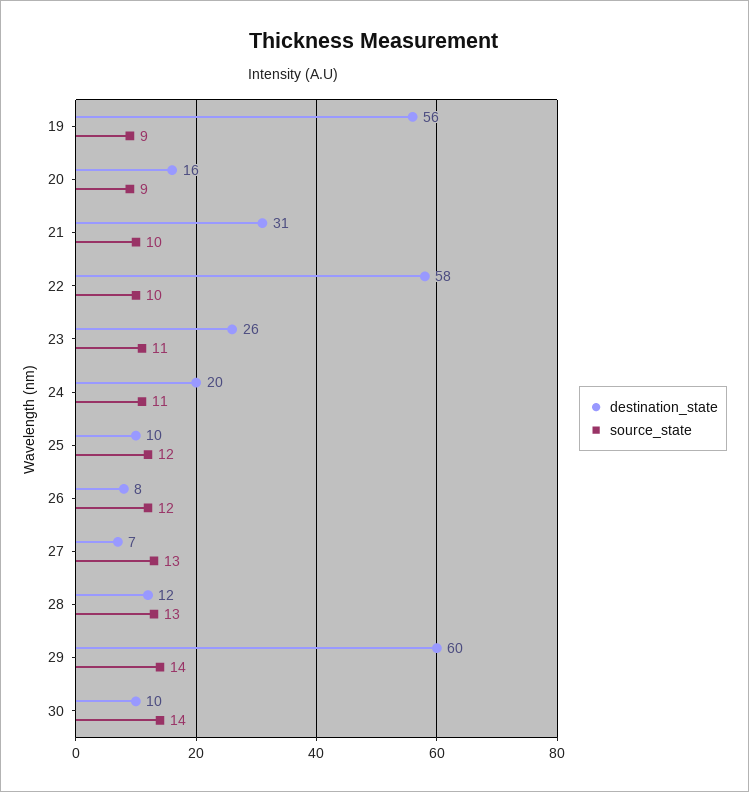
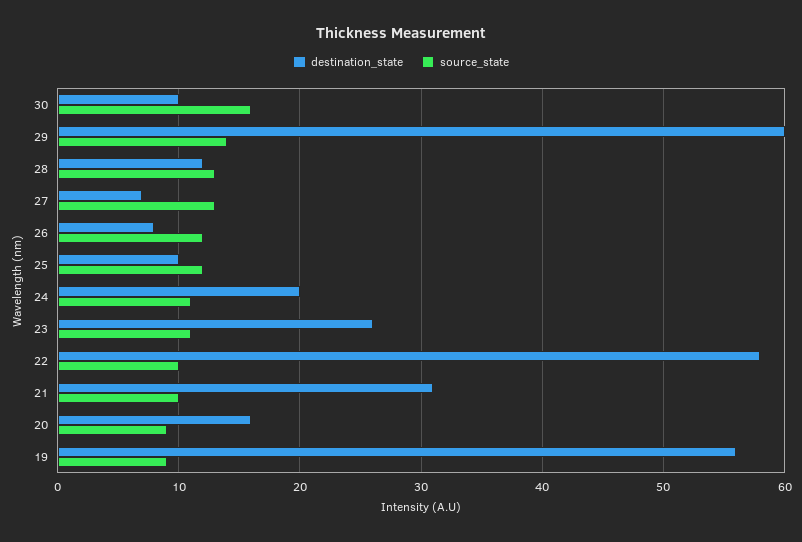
source_state, 30: 14 -> 16

